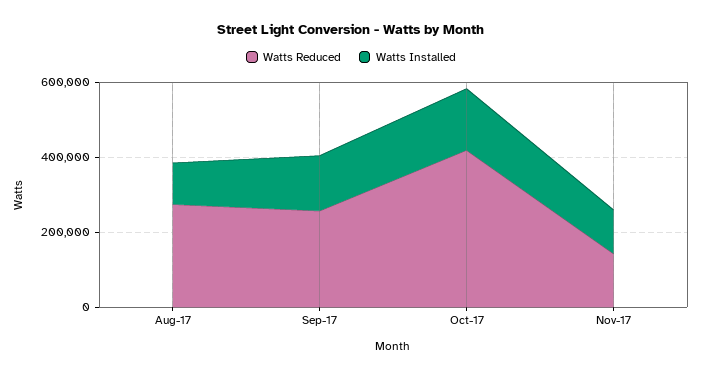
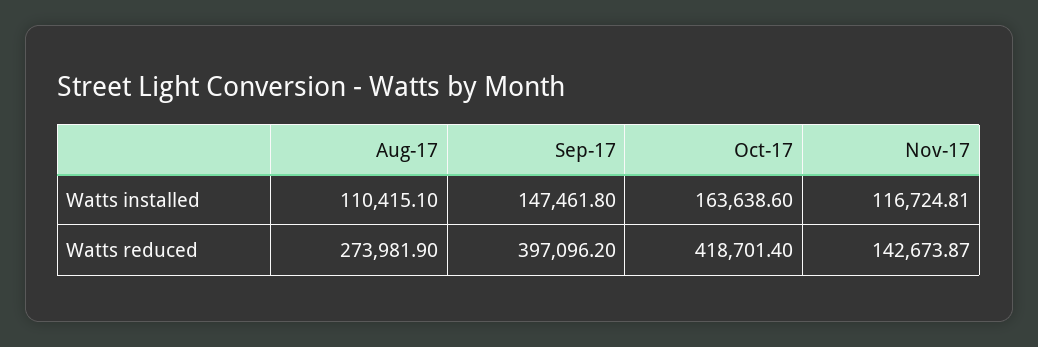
Watts Reduced, Sep-17: 250000 -> 397096.2

